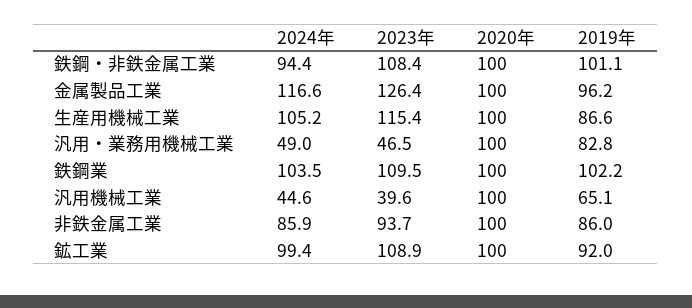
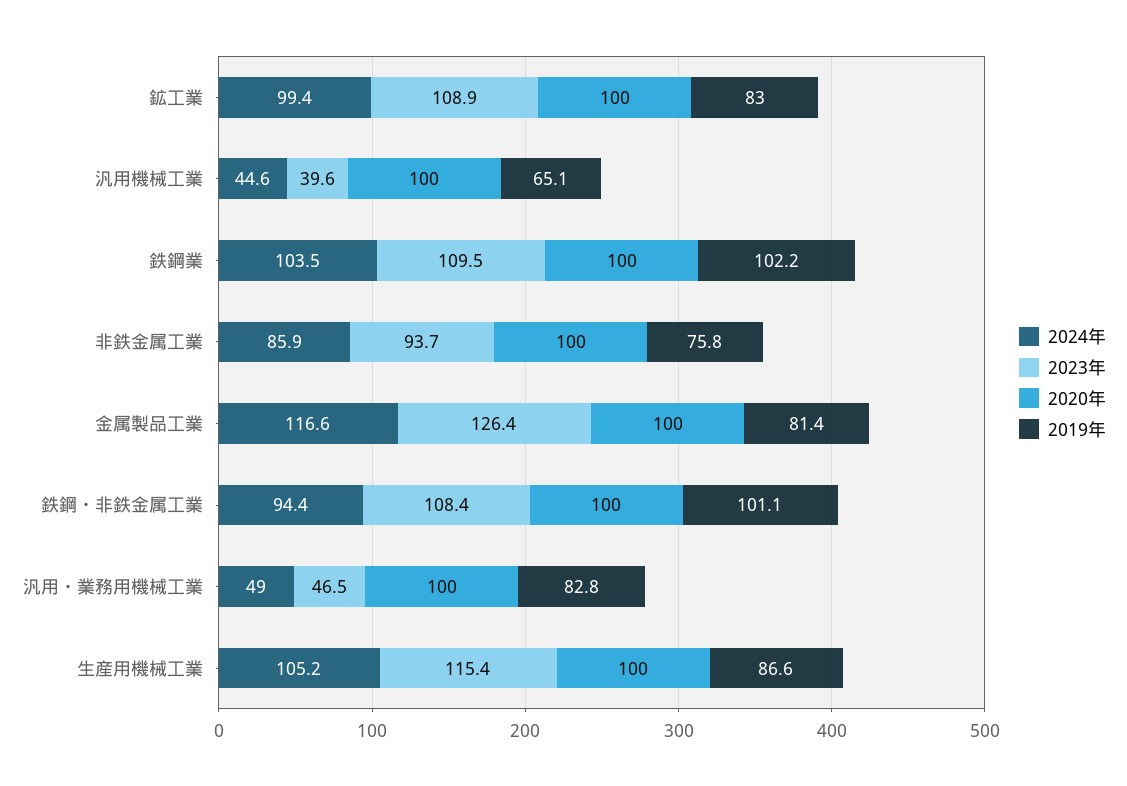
2019年, 金属製品工業: 96.2 -> 81.4
2019年, 非鉄金属工業: 86 -> 75.8
2019年, 鉱工業: 92 -> 83

